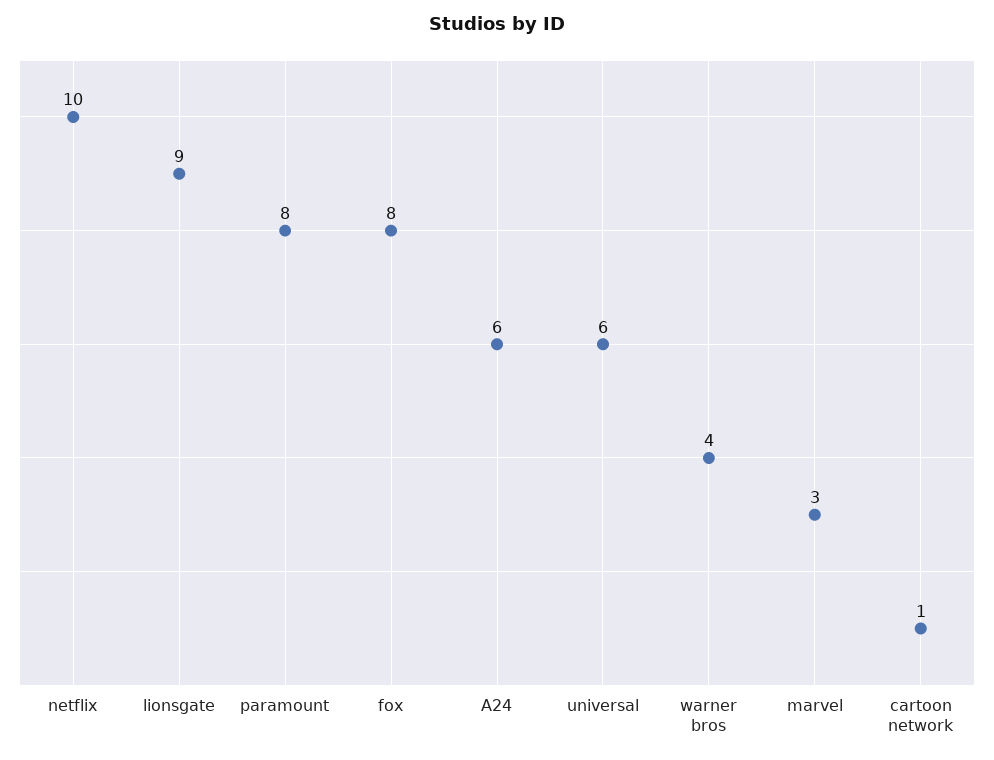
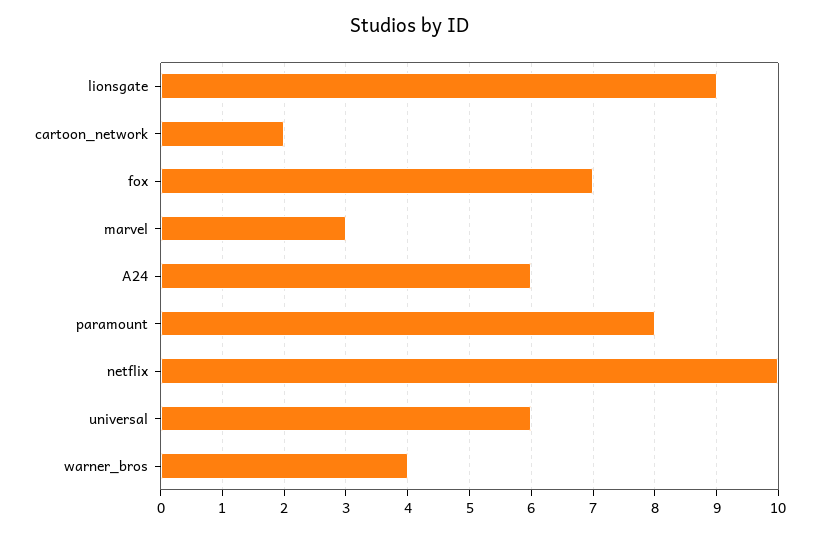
fox: 8 -> 7
cartoon network: 1 -> 2

